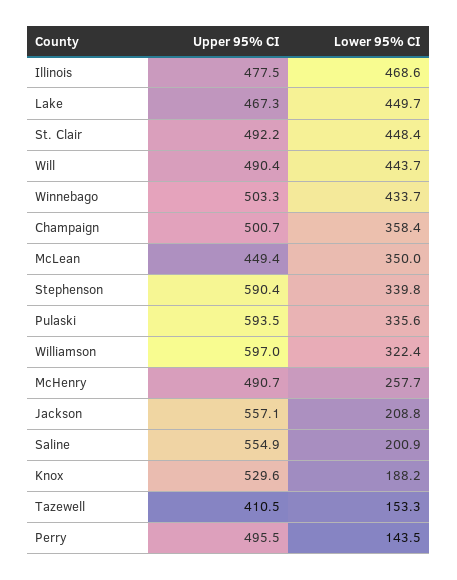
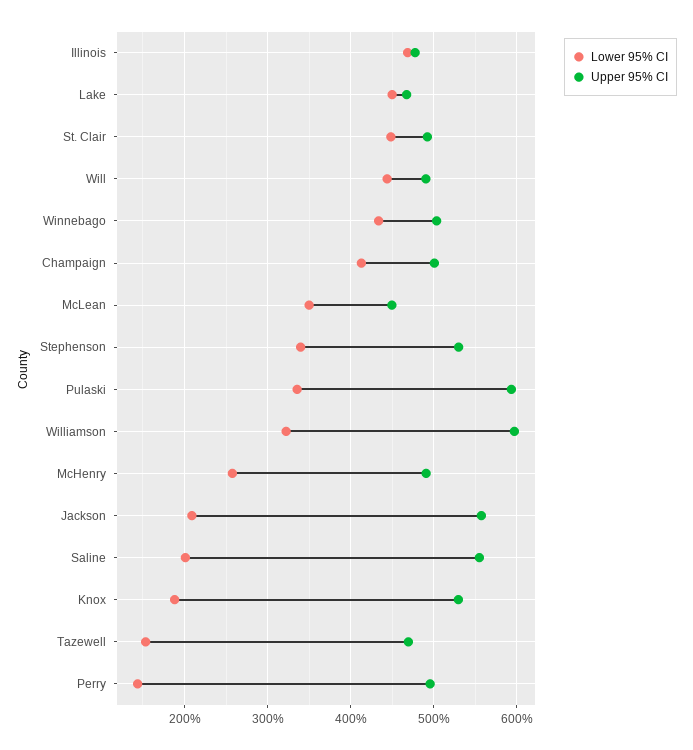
Lower 95% CI, Champaign: 358.4 -> 410
Upper 95% CI, Stephenson: 590.4 -> 530
Upper 95% CI, Tazewell: 410.5 -> 470

